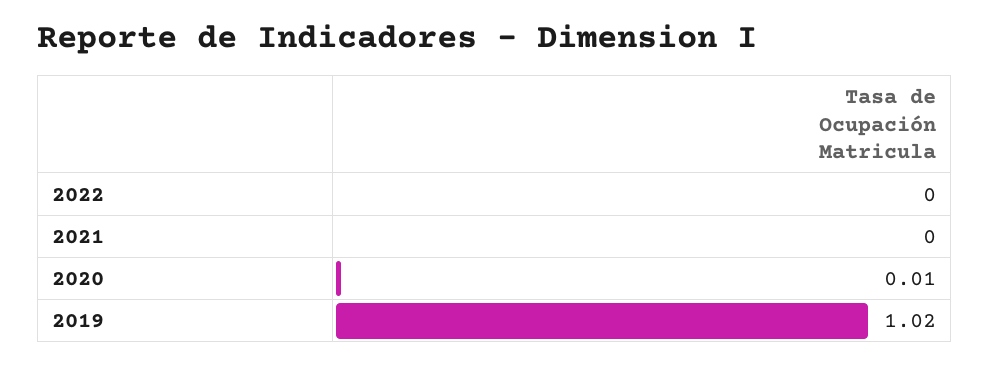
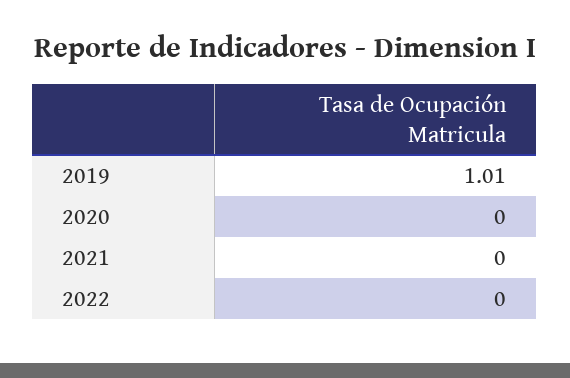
2020: 0.01 -> 0
2019: 1.02 -> 1.01

